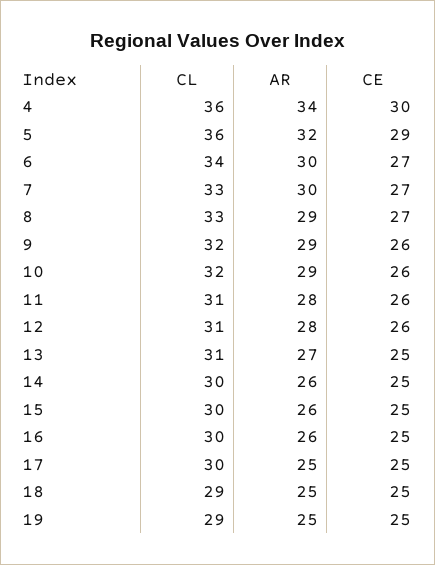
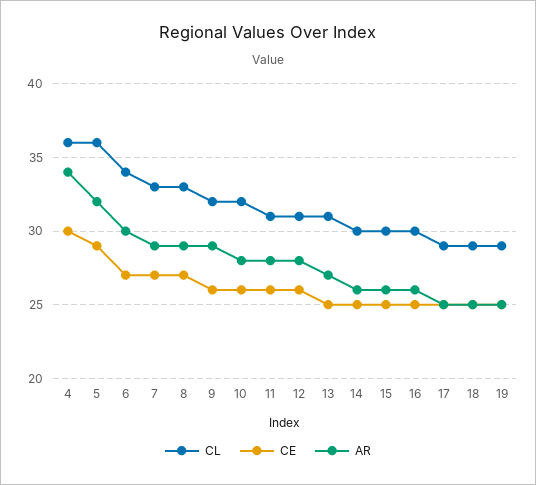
AR, 7: 30 -> 29
AR, 10: 29 -> 28
CL, 17: 30 -> 29

